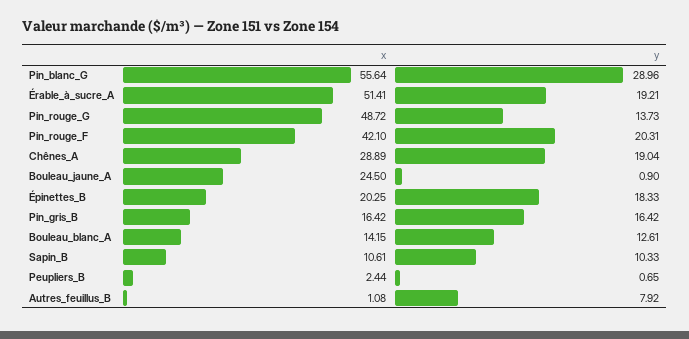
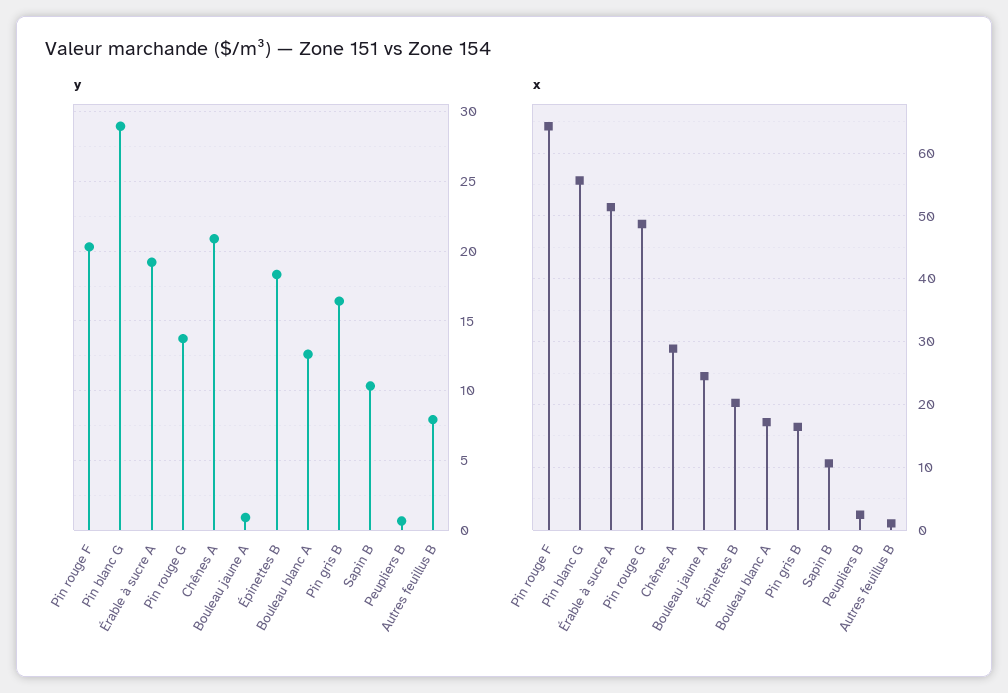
x, Pin_rouge_F: 42.1 -> 64
y, Chênes_A: 19.04 -> 21
x, Bouleau_blanc_A: 14.15 -> 17

